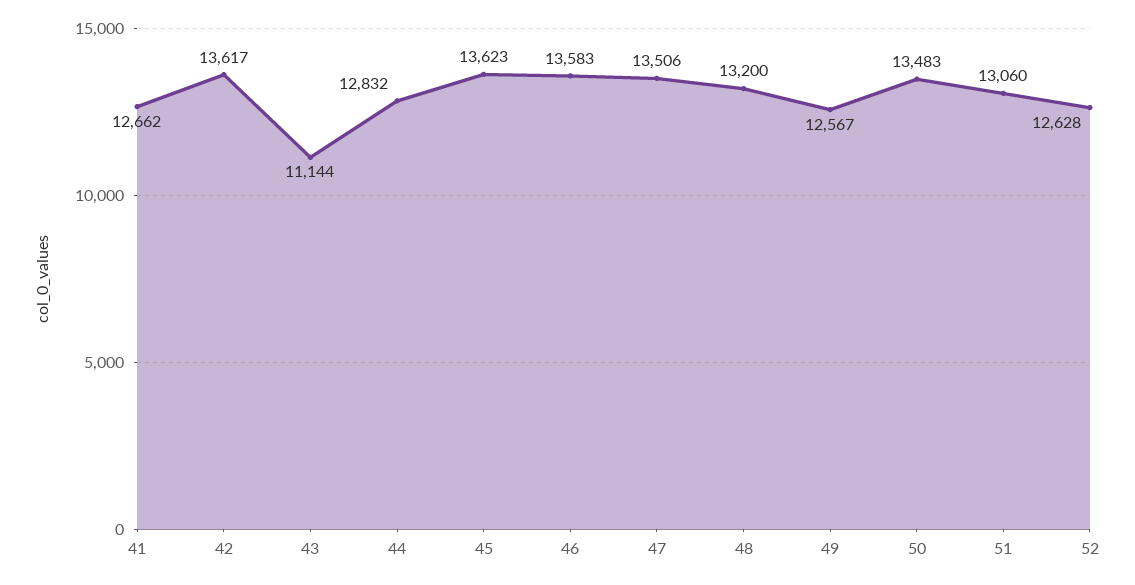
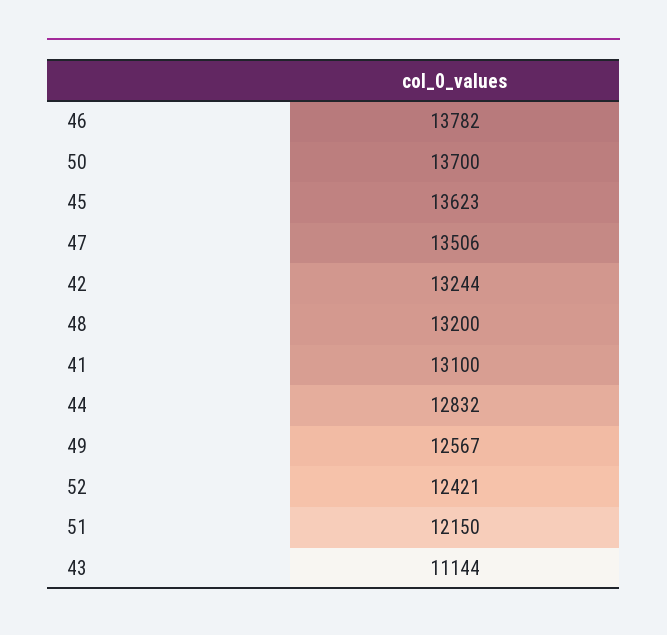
41: 12662 -> 13100
42: 13617 -> 13244
46: 13583 -> 13782
50: 13483 -> 13700
51: 13060 -> 12150
52: 12628 -> 12421

